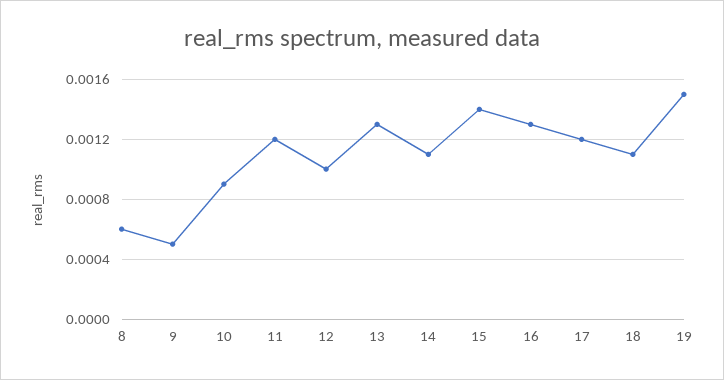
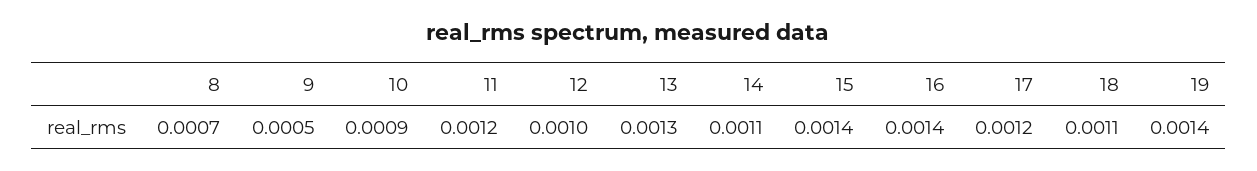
8: 0.0006 -> 0.0007
16: 0.0013 -> 0.0014
19: 0.0015 -> 0.0014

